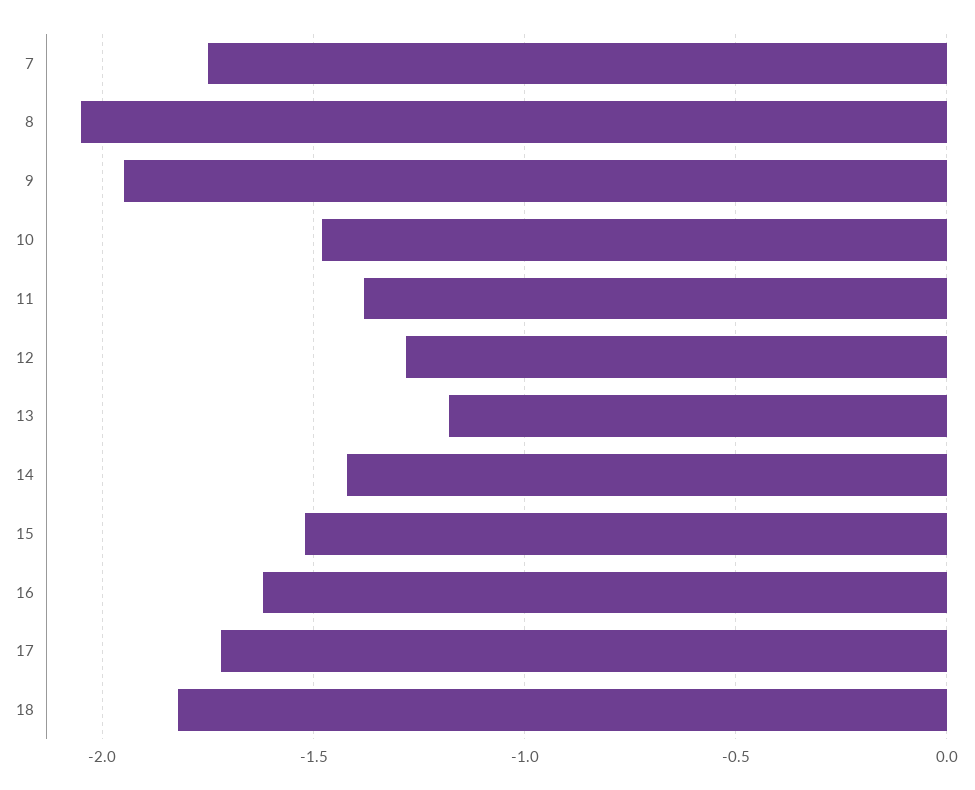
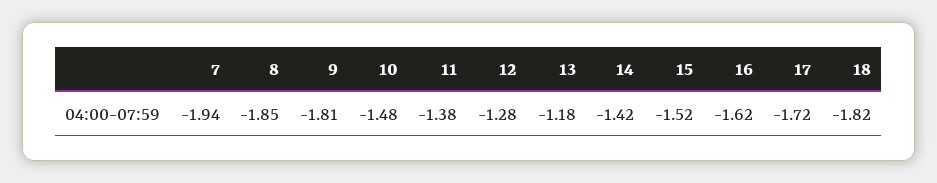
7: -1.75 -> -1.94
8: -2.05 -> -1.85
9: -1.95 -> -1.81

